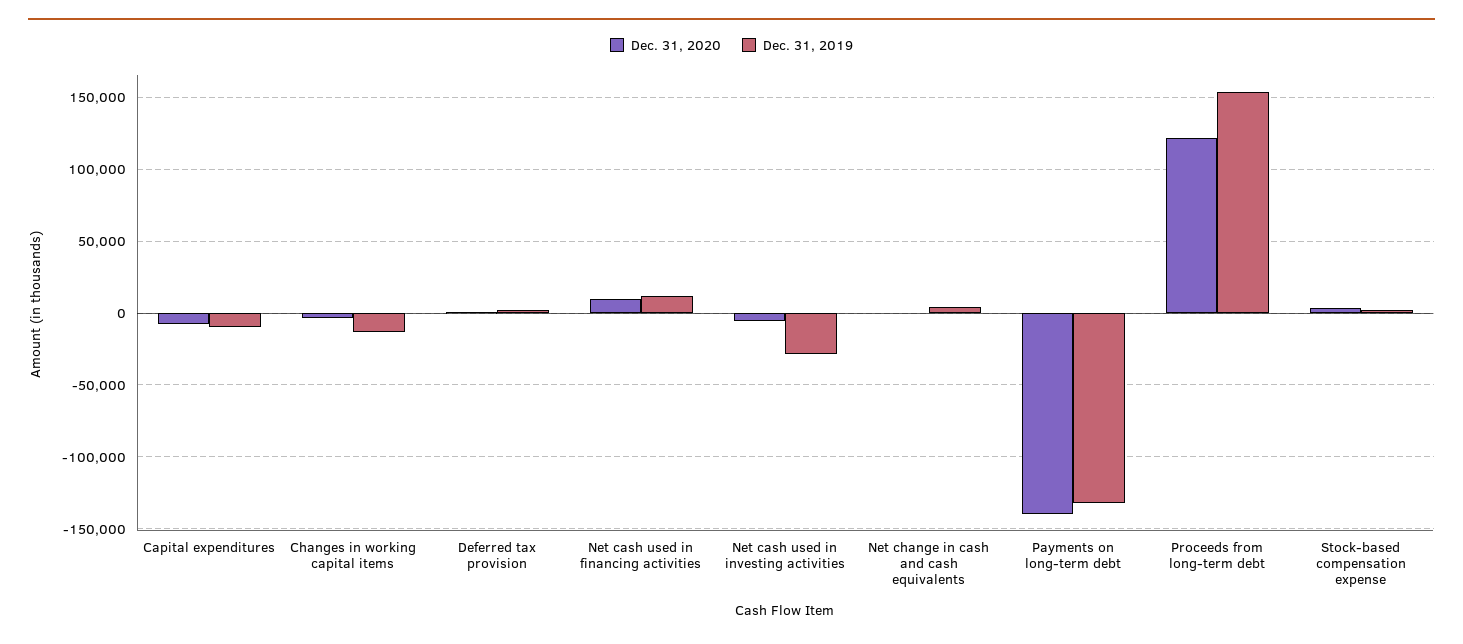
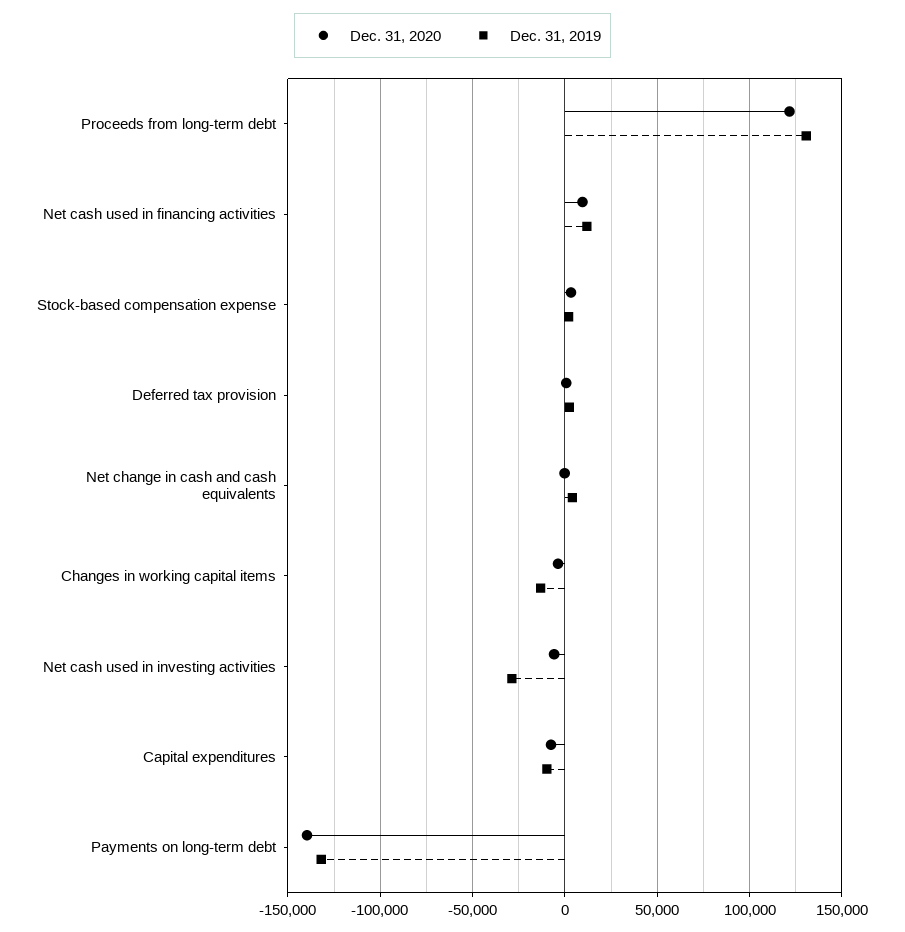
Dec. 31, 2019, Proceeds from long-term debt: 155000 -> 130000

